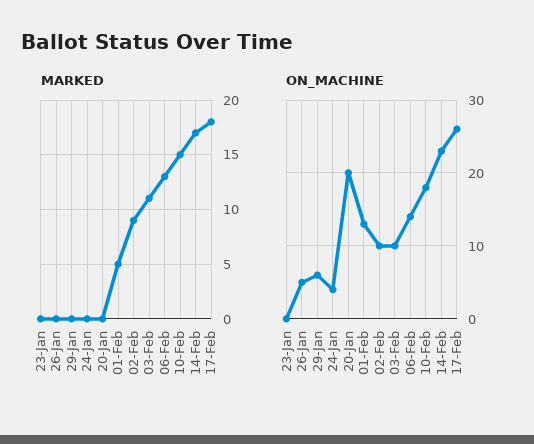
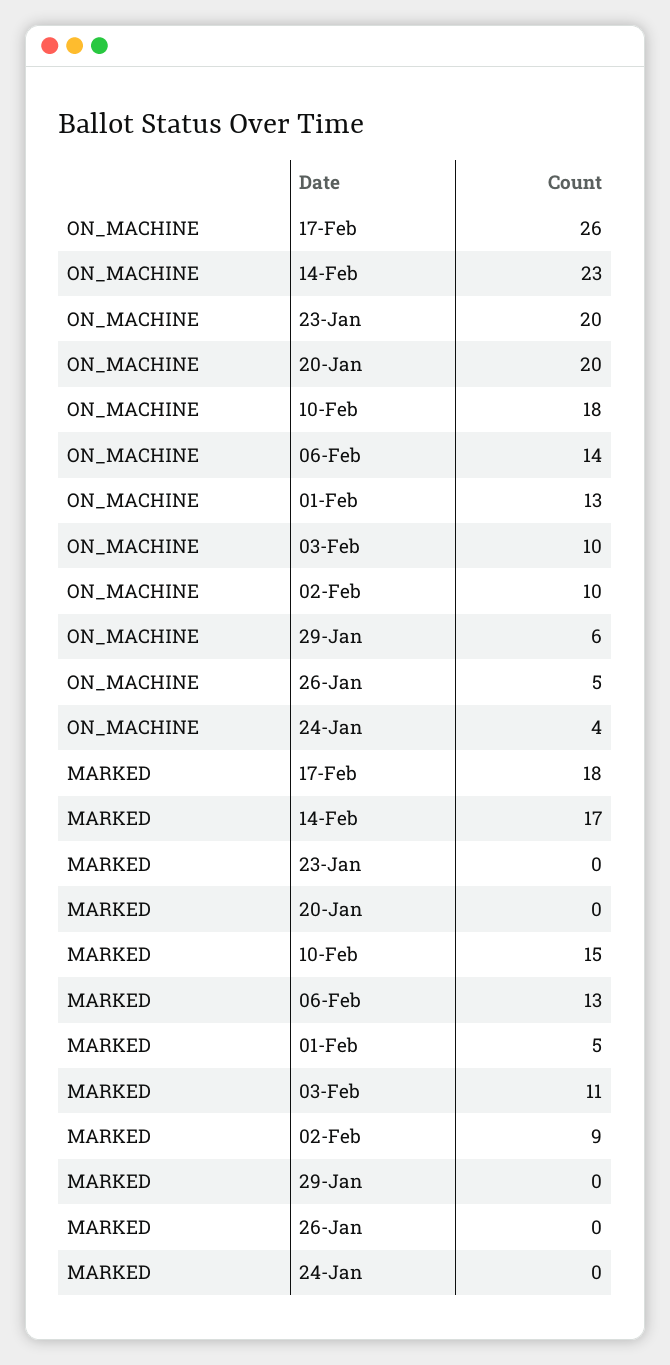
ON_MACHINE, 23-Jan: 0 -> 20

